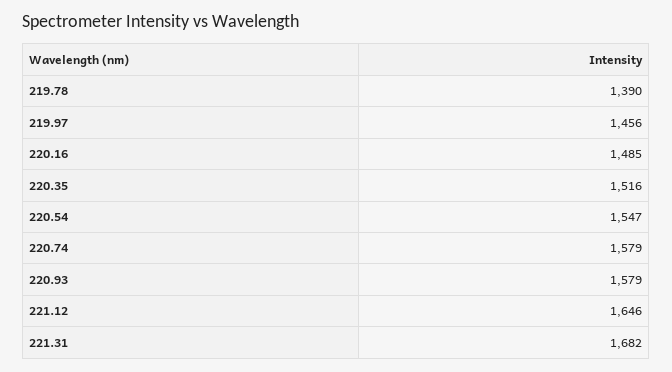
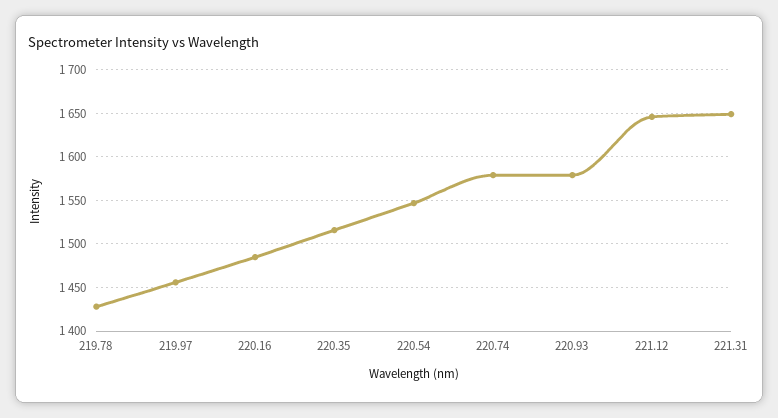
219.78: 1390 -> 1430
221.31: 1682 -> 1650

